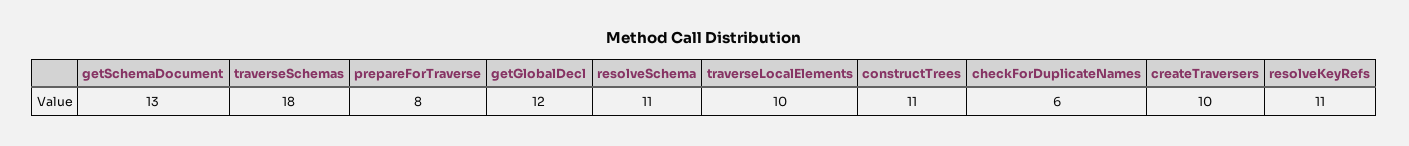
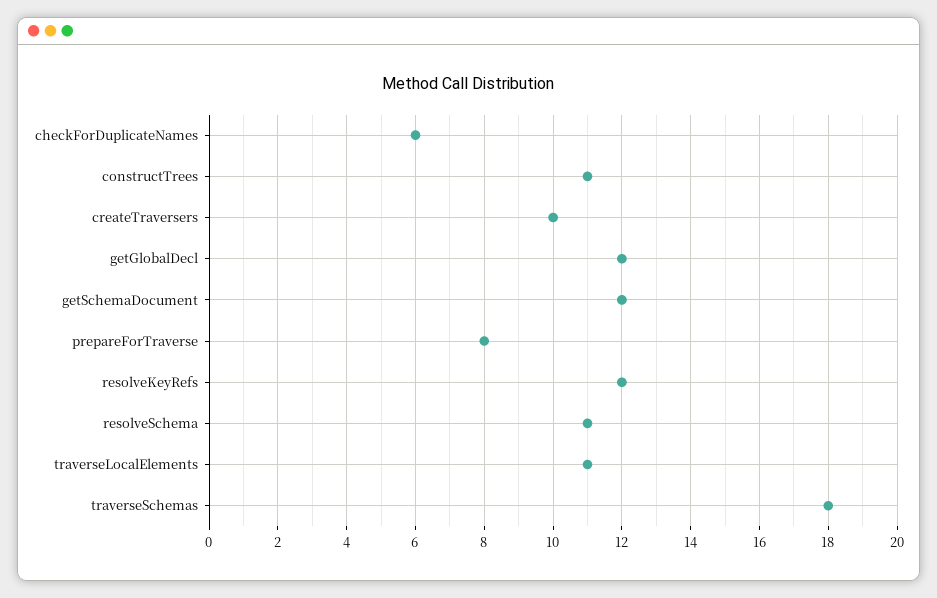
getSchemaDocument: 13 -> 12
traverseLocalElements: 10 -> 11
resolveKeyRefs: 11 -> 12

